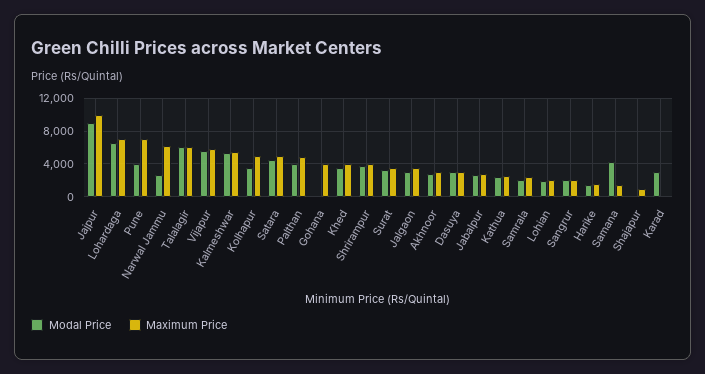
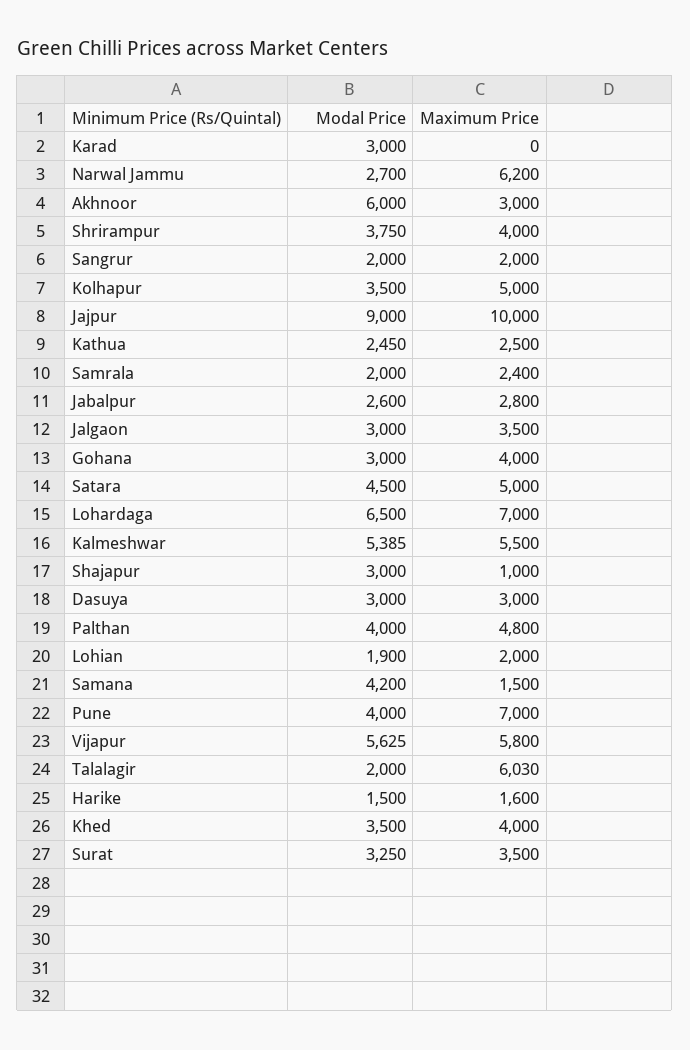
Modal Price, Talalagir: 6000 -> 2000
Modal Price, Gohana: 0 -> 3000
Modal Price, Akhnoor: 3000 -> 6000
Modal Price, Shajapur: 0 -> 3000

